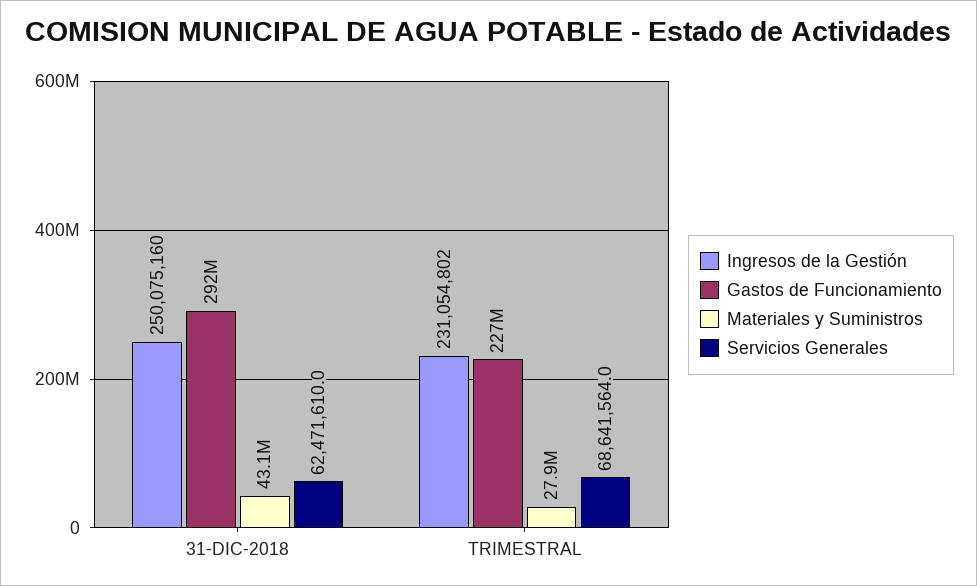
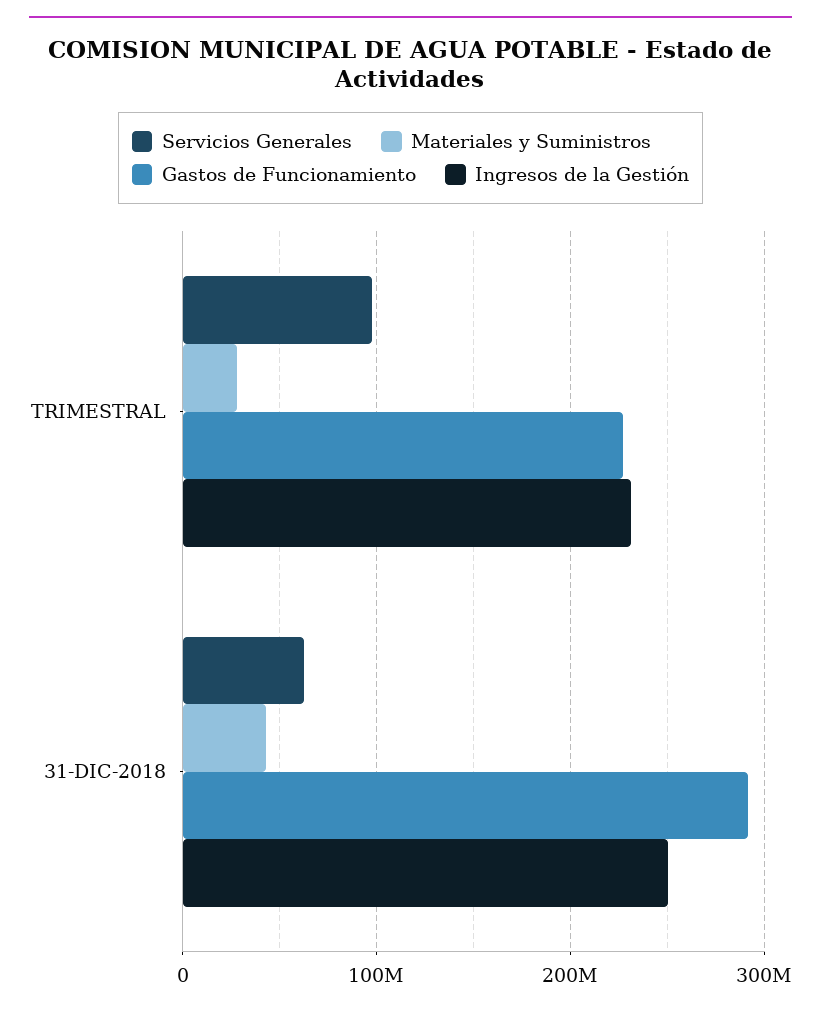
Servicios Generales, TRIMESTRAL: 68641564 -> 100000000

